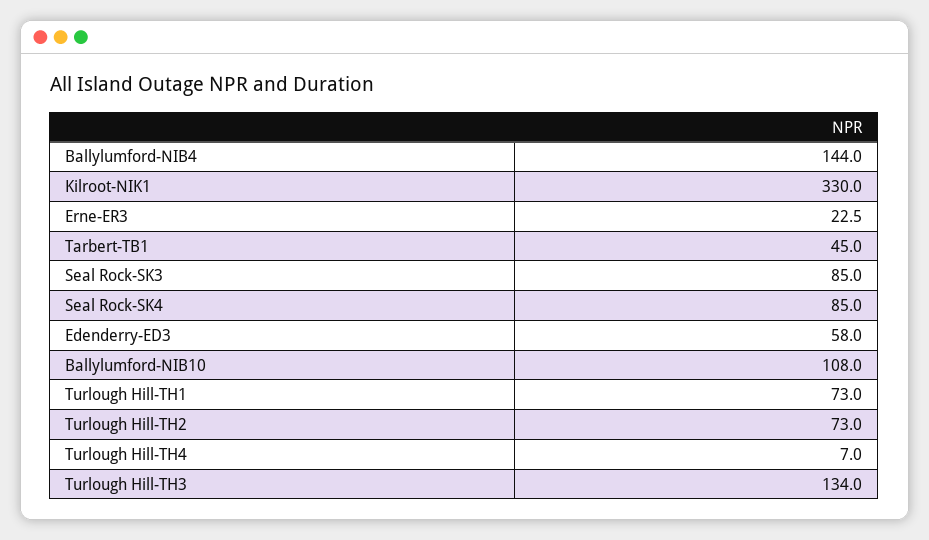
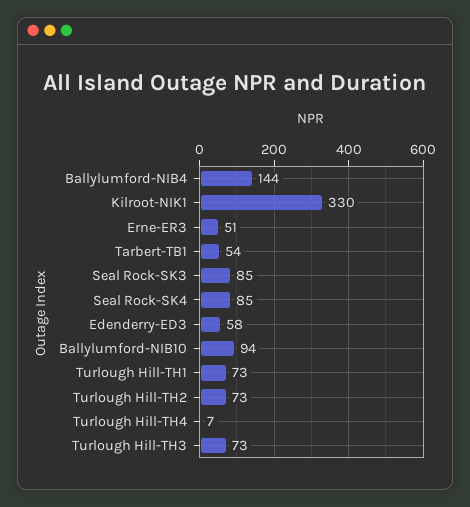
Erne-ER3: 22.5 -> 51
Tarbert-TB1: 45 -> 54
Ballylumford-NIB10: 108 -> 94
Turlough Hill-TH3: 134 -> 73

